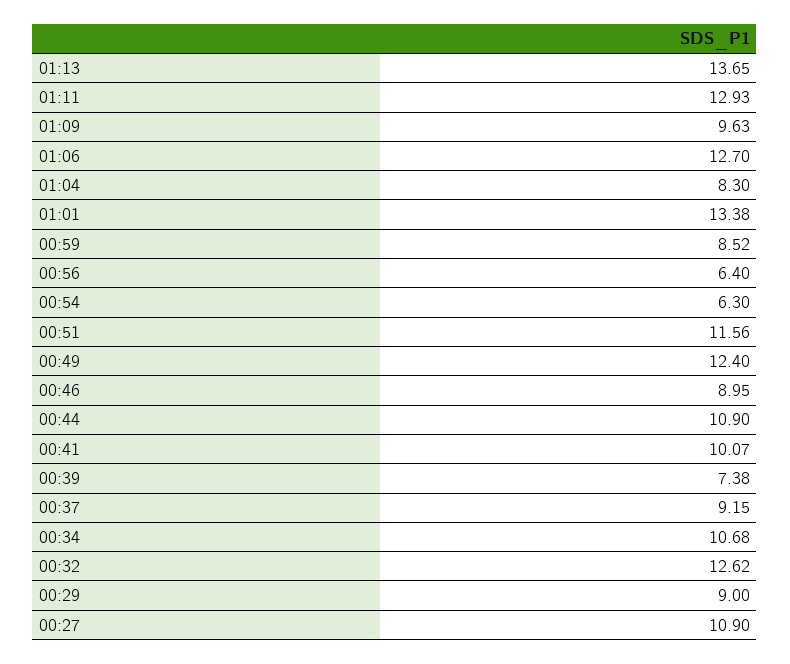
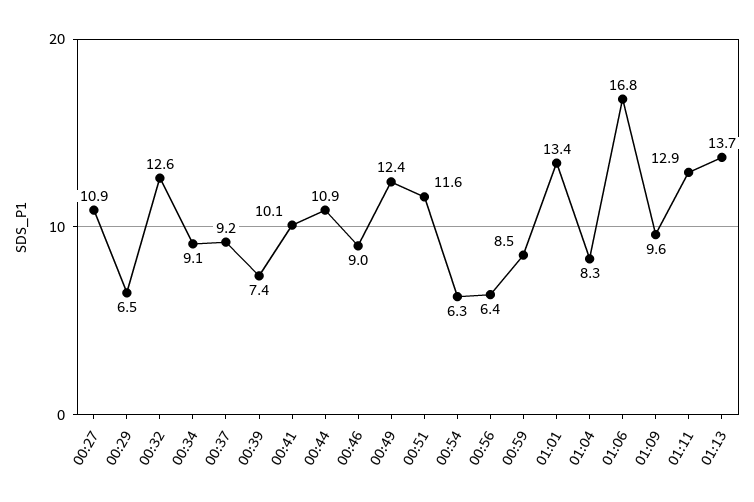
01:06: 12.7 -> 16.8
00:34: 10.68 -> 9.1
00:29: 9 -> 6.5

